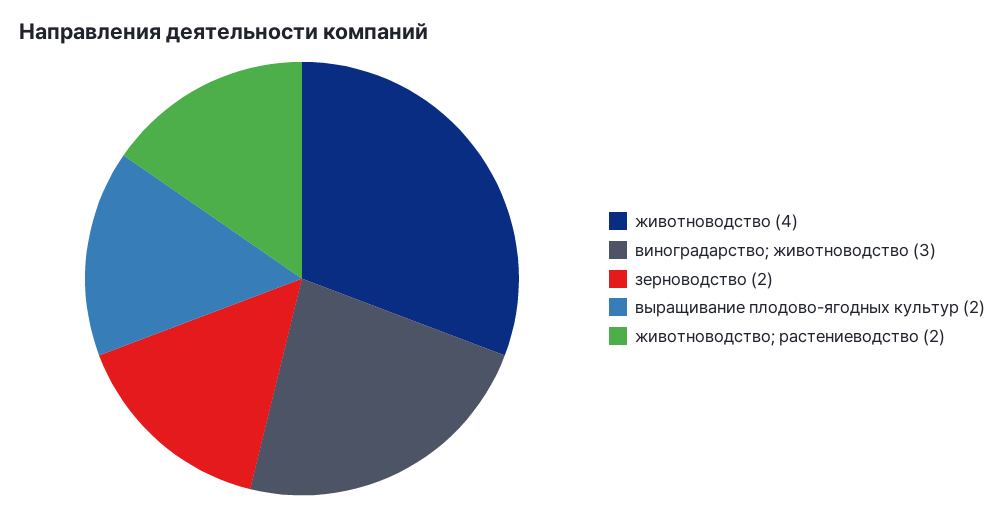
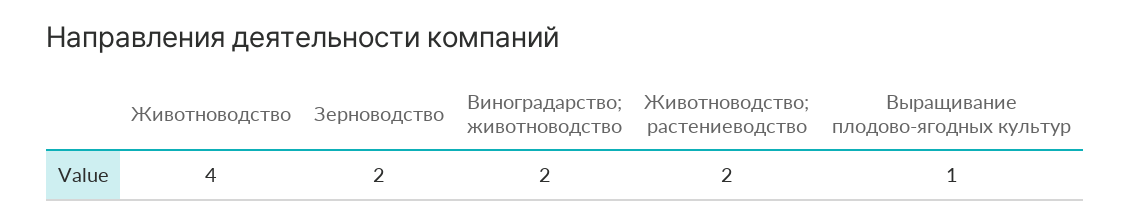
виноградарство; животноводство: 3 -> 2
выращивание плодово-ягодных культур: 2 -> 1

